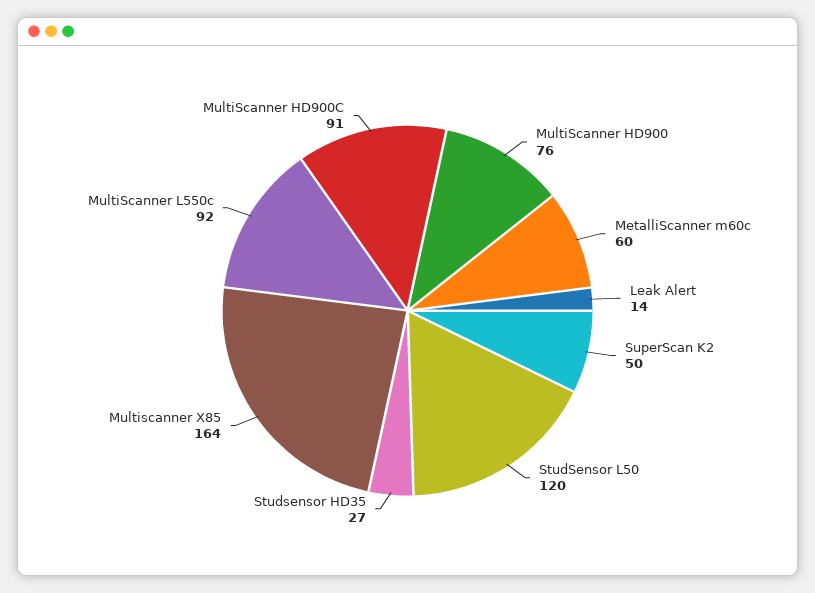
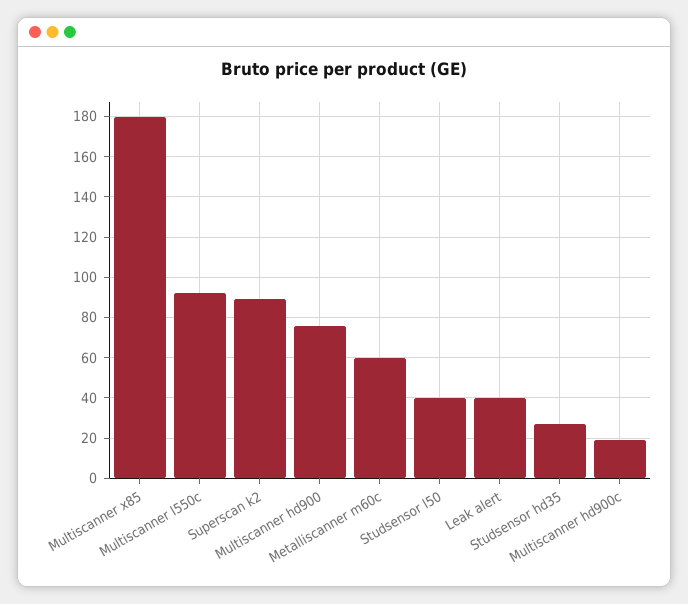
Leak Alert: 14 -> 40
SuperScan K2: 50 -> 90
StudSensor L50: 120 -> 40
Multiscanner X85: 164 -> 180
MultiScanner HD900C: 91 -> 20

